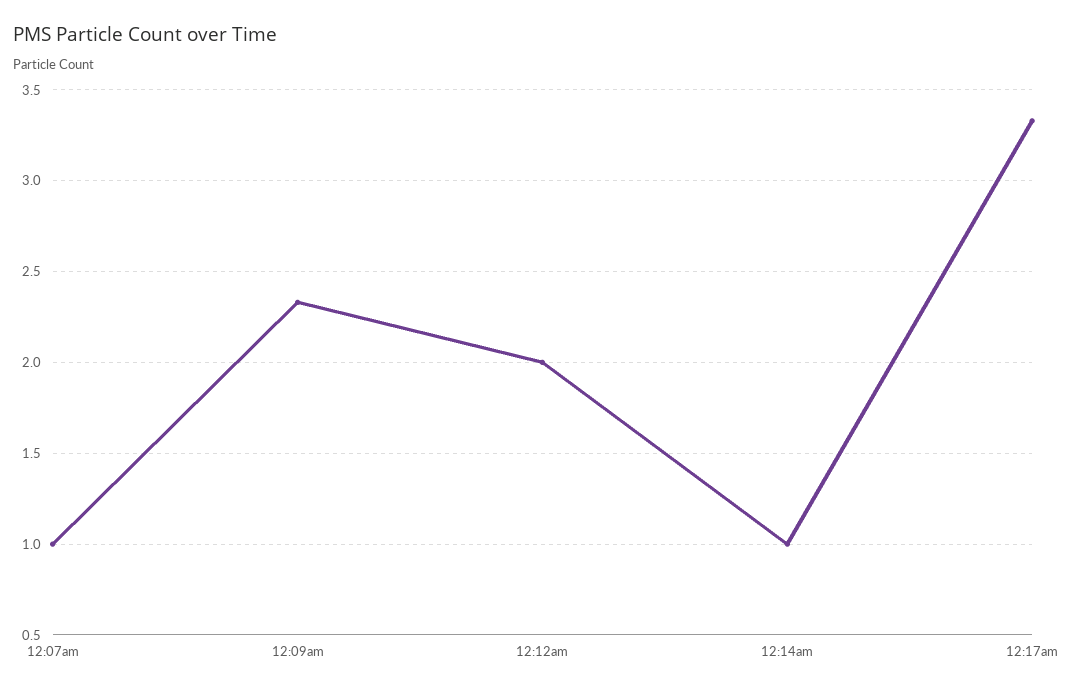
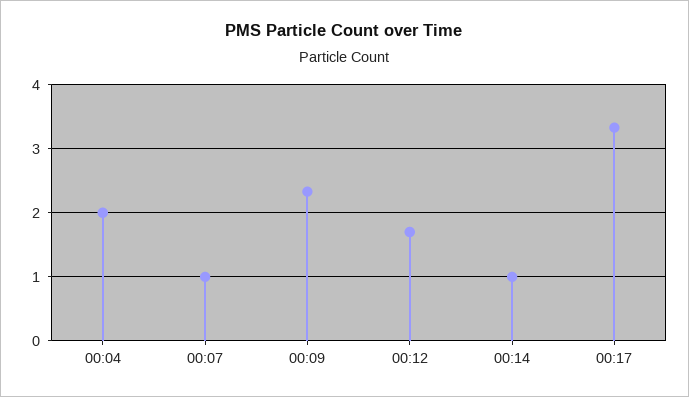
12:12am: 2 -> 1.7
00:04: none -> 2

